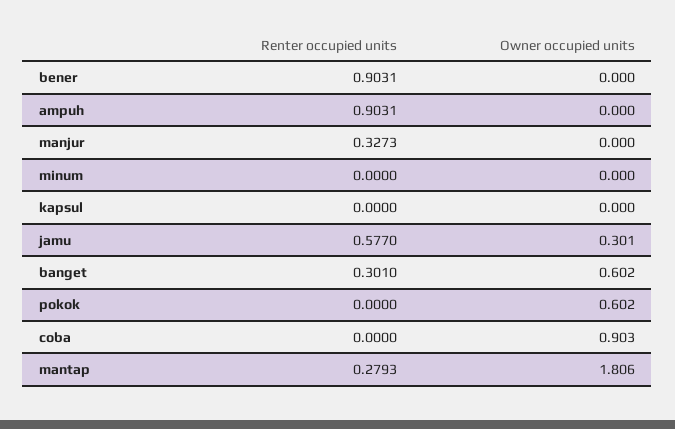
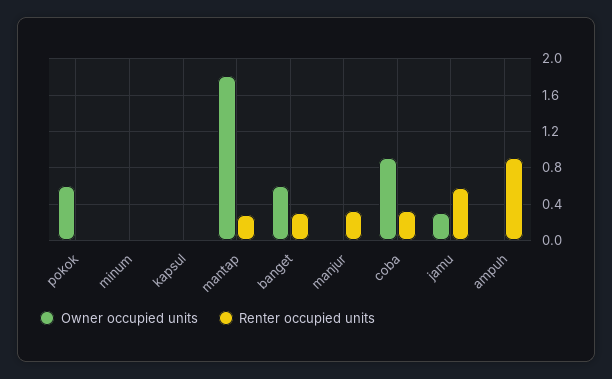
Renter occupied units, bener: 0.9031 -> none
Owner occupied units, bener: 0 -> none
Renter occupied units, coba: 0 -> 0.3

